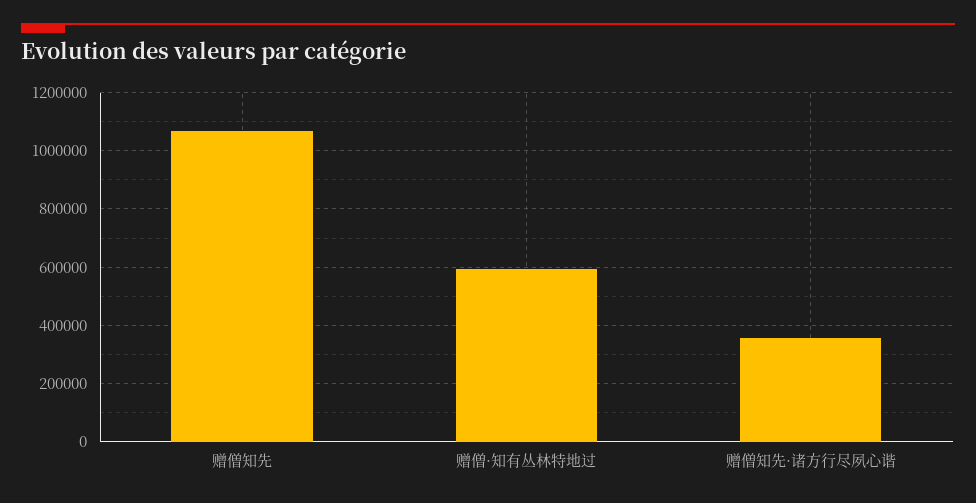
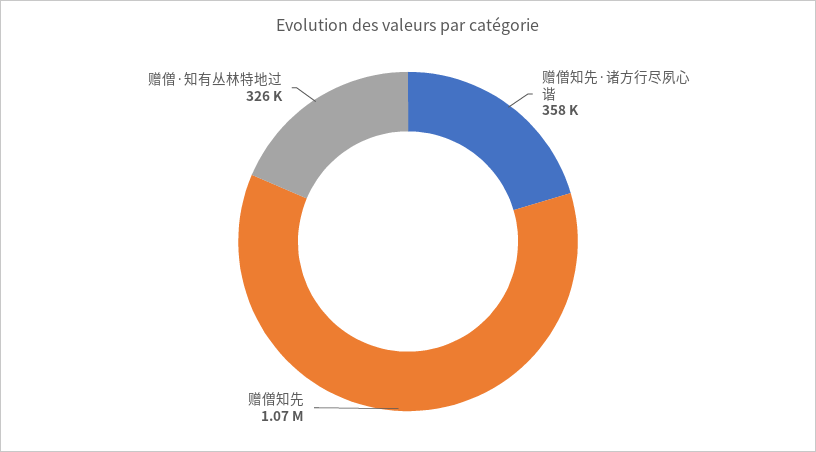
赠僧·知有丛林特地过: 600000 -> 326000

